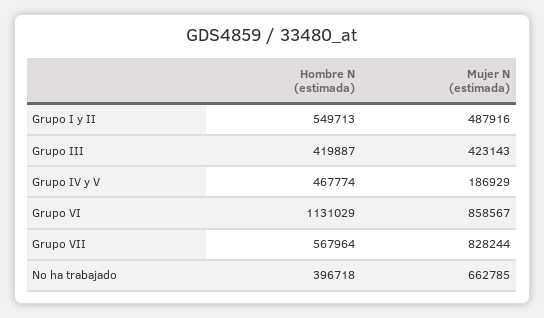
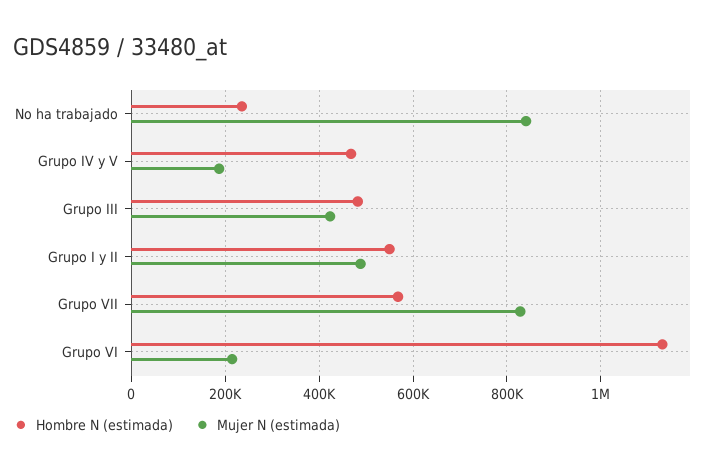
Hombre N (estimada), Grupo III: 419887 -> 480000
Mujer N (estimada), Grupo VI: 858567 -> 220000
Hombre N (estimada), No ha trabajado: 396718 -> 240000
Mujer N (estimada), No ha trabajado: 662785 -> 840000

